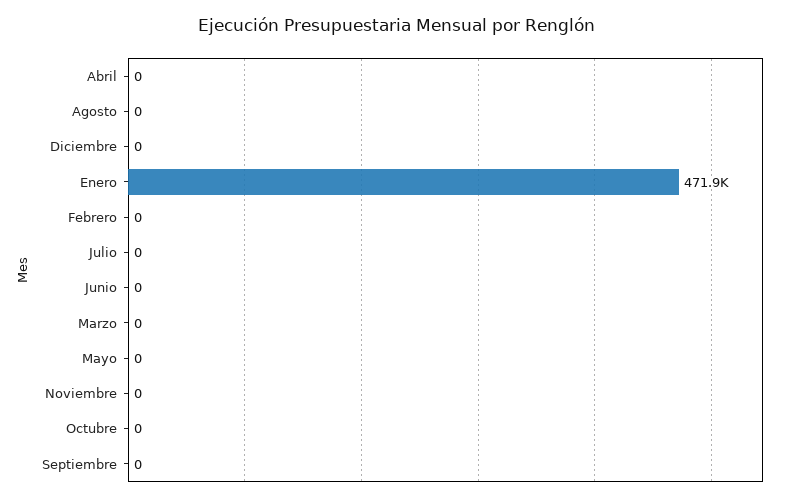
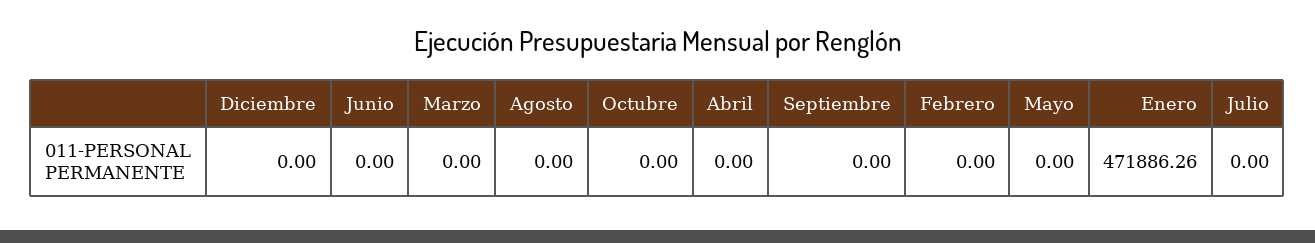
Noviembre: 0 -> none

